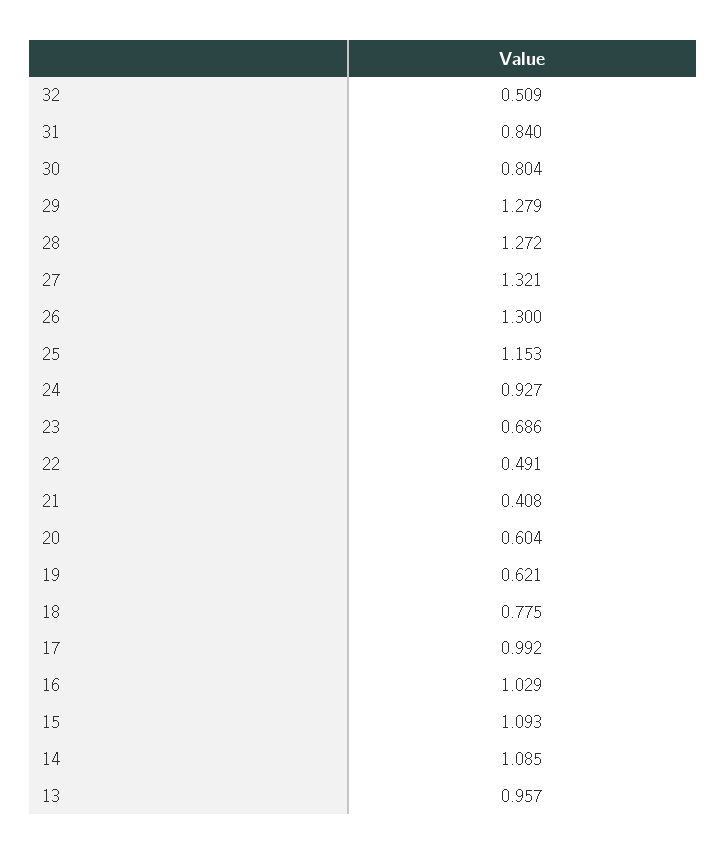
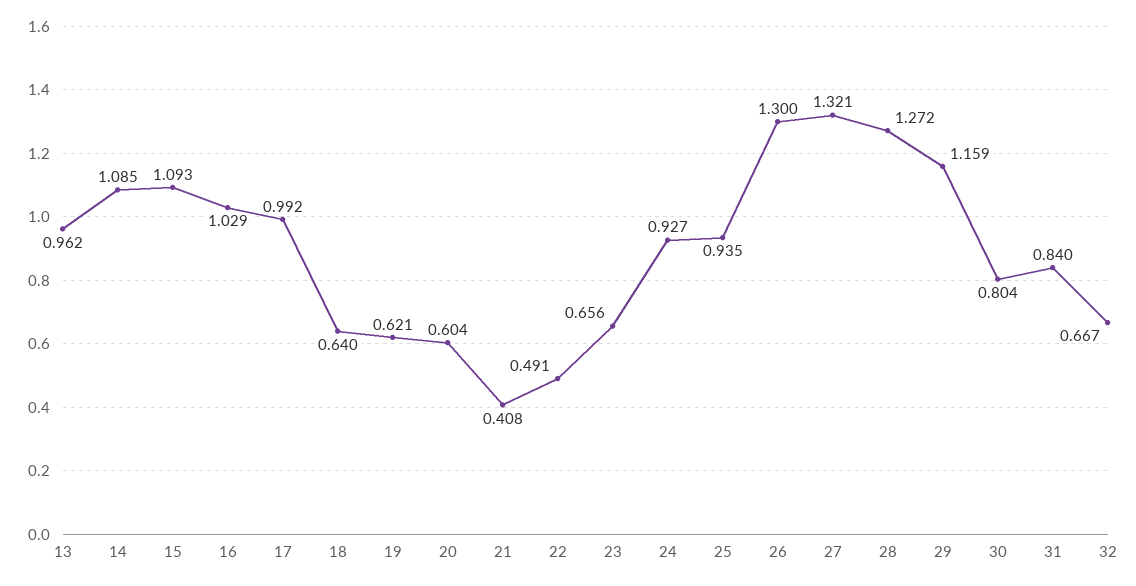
32: 0.509 -> 0.667
29: 1.279 -> 1.159
25: 1.153 -> 0.935
23: 0.686 -> 0.656
18: 0.775 -> 0.64
13: 0.957 -> 0.962

